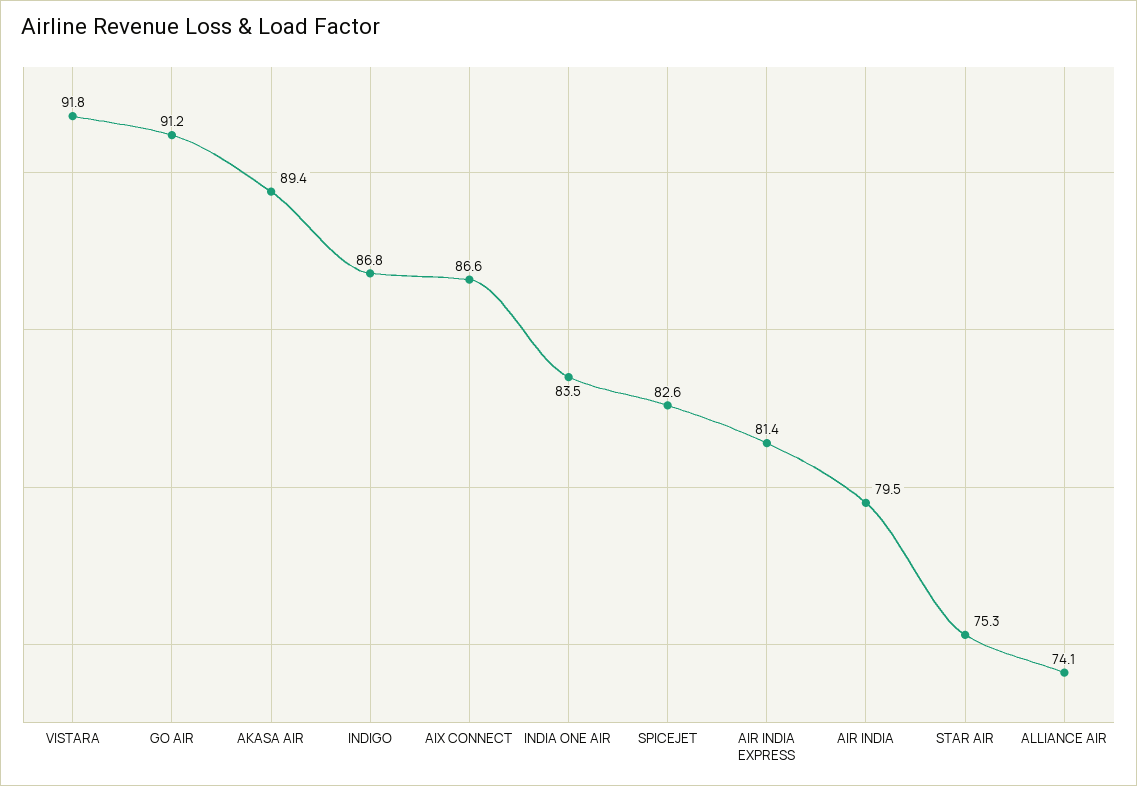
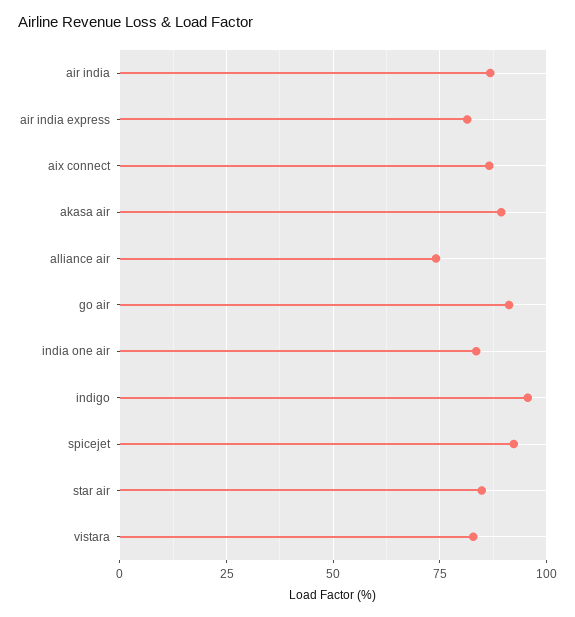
VISTARA: 91.8 -> 82.5
INDIGO: 86.8 -> 95
SPICEJET: 82.6 -> 92.5
AIR INDIA: 79.5 -> 87.5
STAR AIR: 75.3 -> 85

